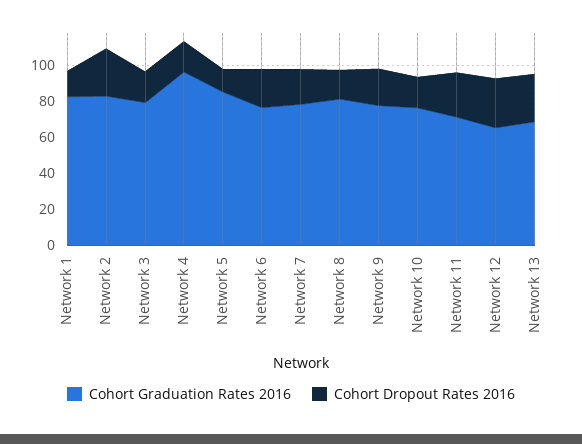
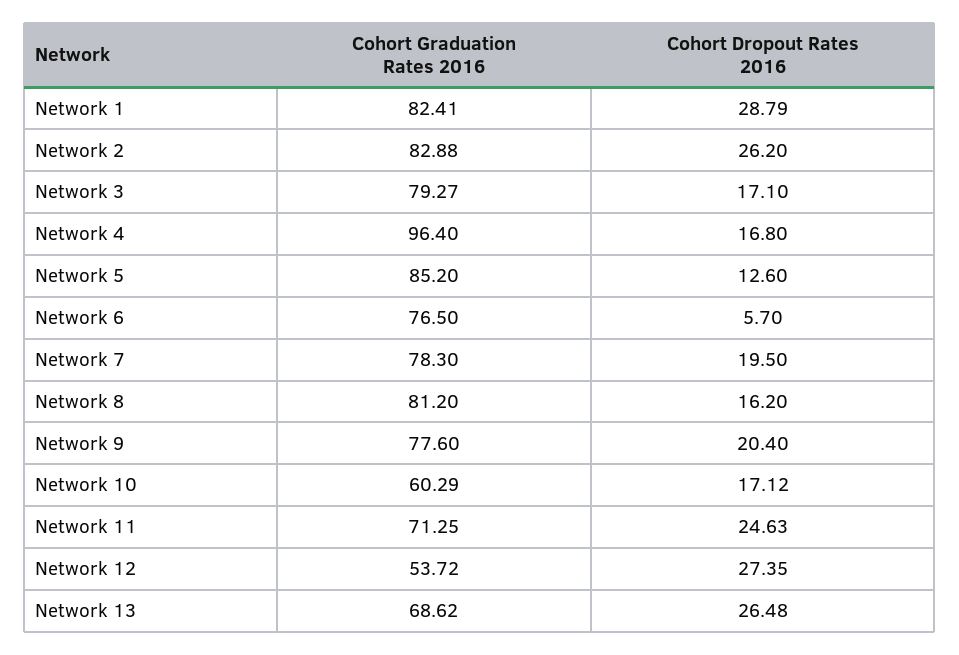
Cohort Dropout Rates 2016, Network 1: 15 -> 28.79
Cohort Dropout Rates 2016, Network 6: 20 -> 5.7
Cohort Graduation Rates 2016, Network 10: 75 -> 60.29
Cohort Graduation Rates 2016, Network 12: 65 -> 53.72

